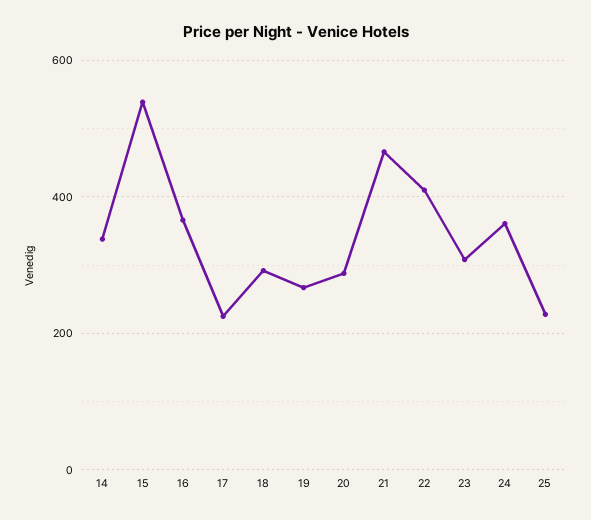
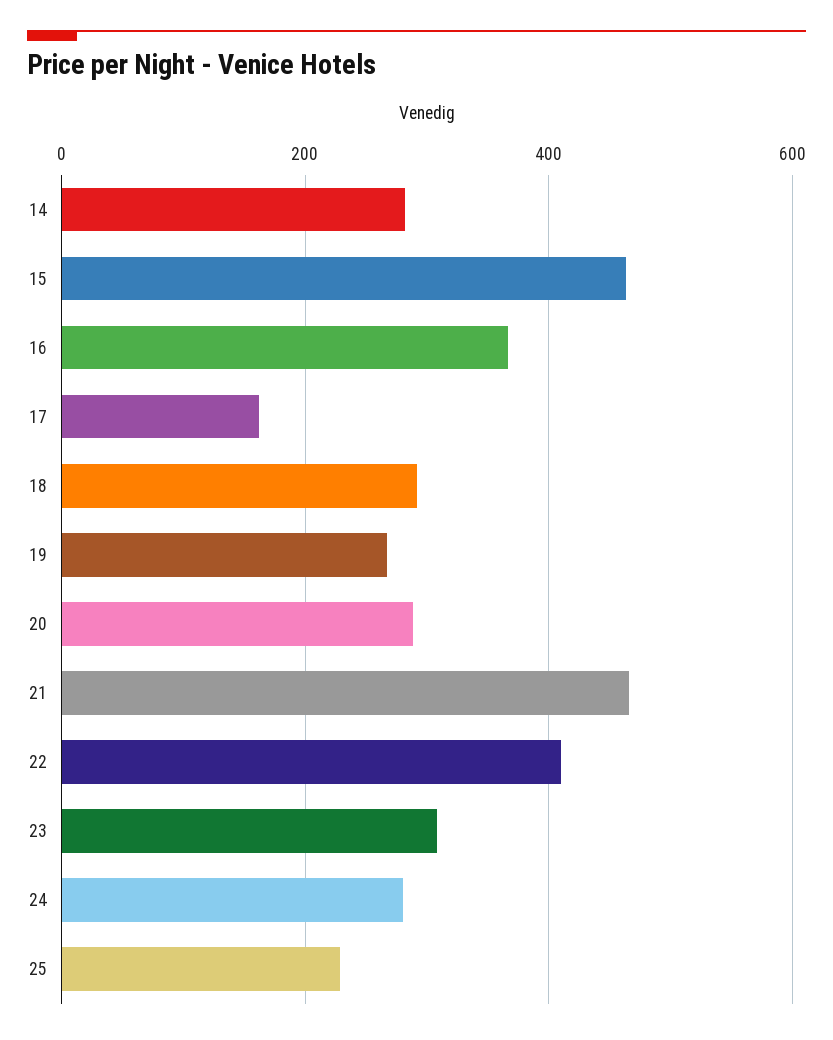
14: 340 -> 280
15: 540 -> 460
17: 220 -> 160
24: 360 -> 280

